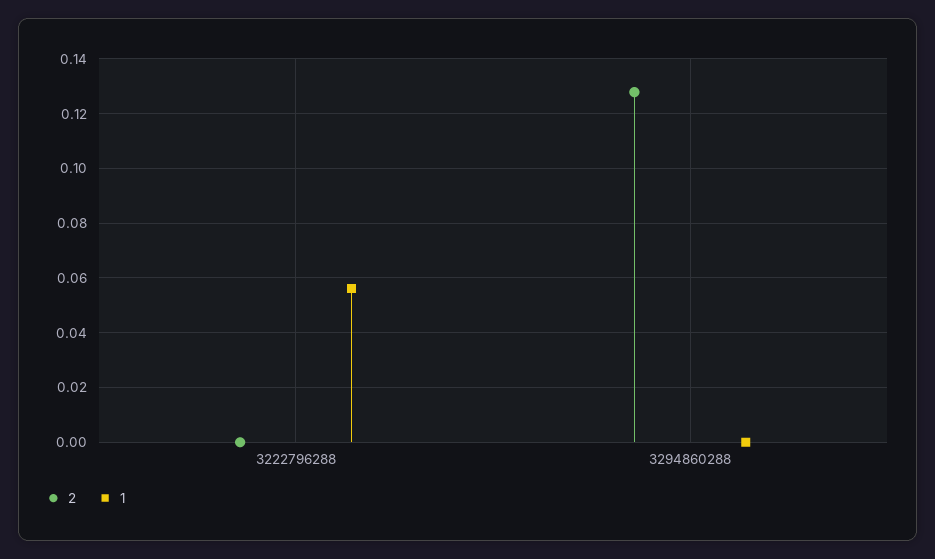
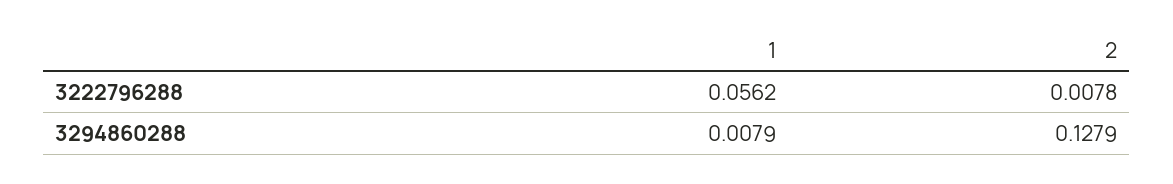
2, 3222796288: 0 -> 0.0078
1, 3294860288: 0 -> 0.0079

